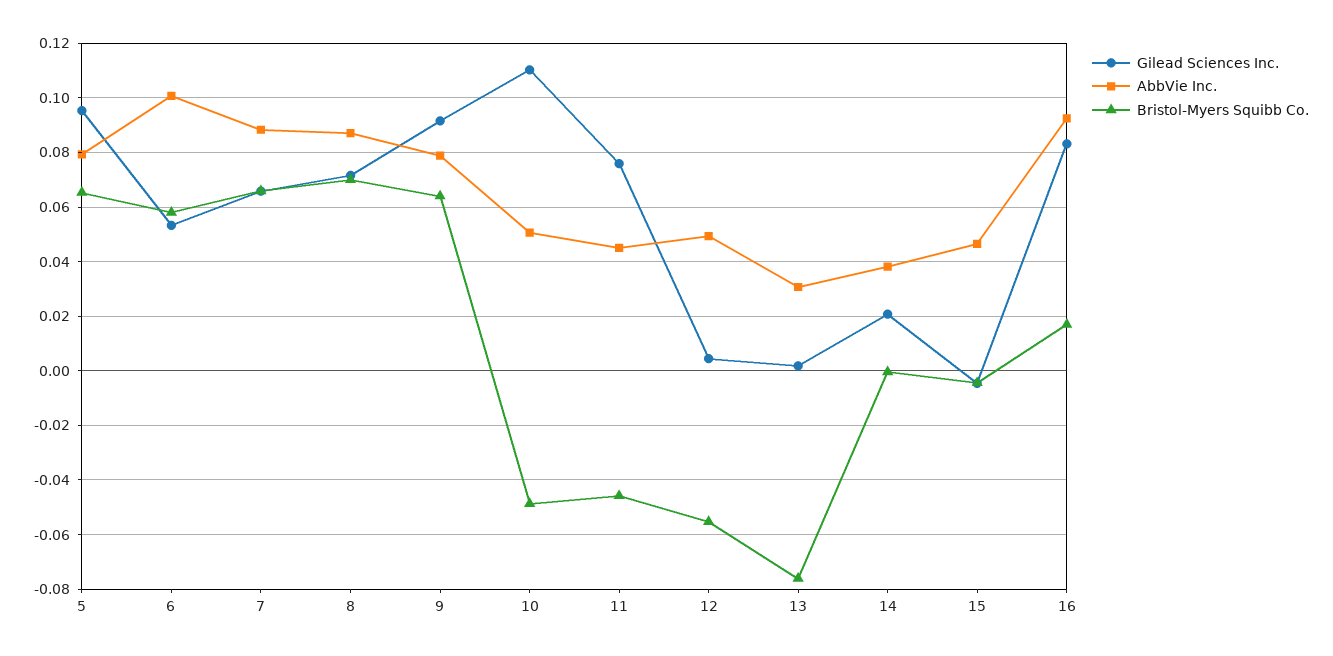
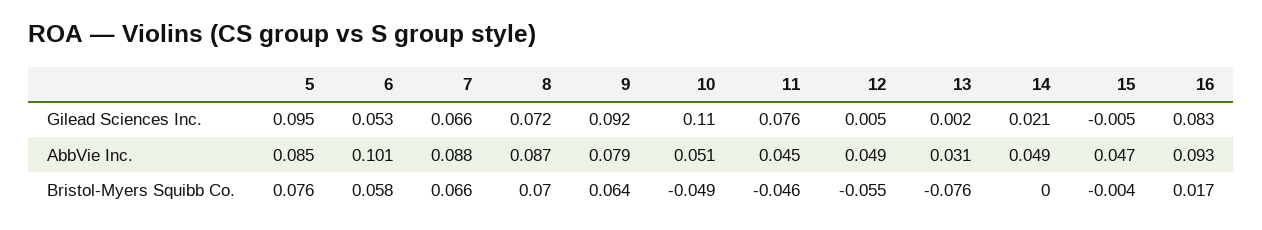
AbbVie Inc., 5: 0.08 -> 0.085
Bristol-Myers Squibb Co., 5: 0.065 -> 0.076
AbbVie Inc., 14: 0.0375 -> 0.049

